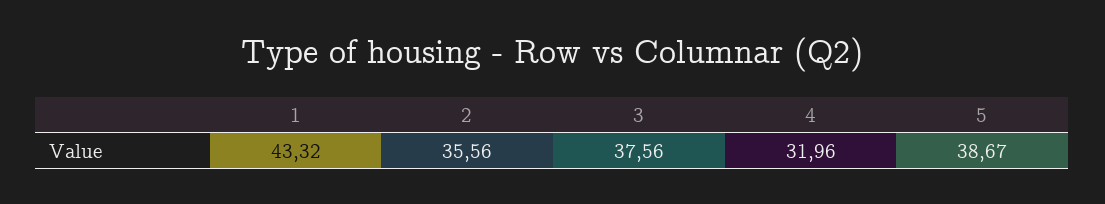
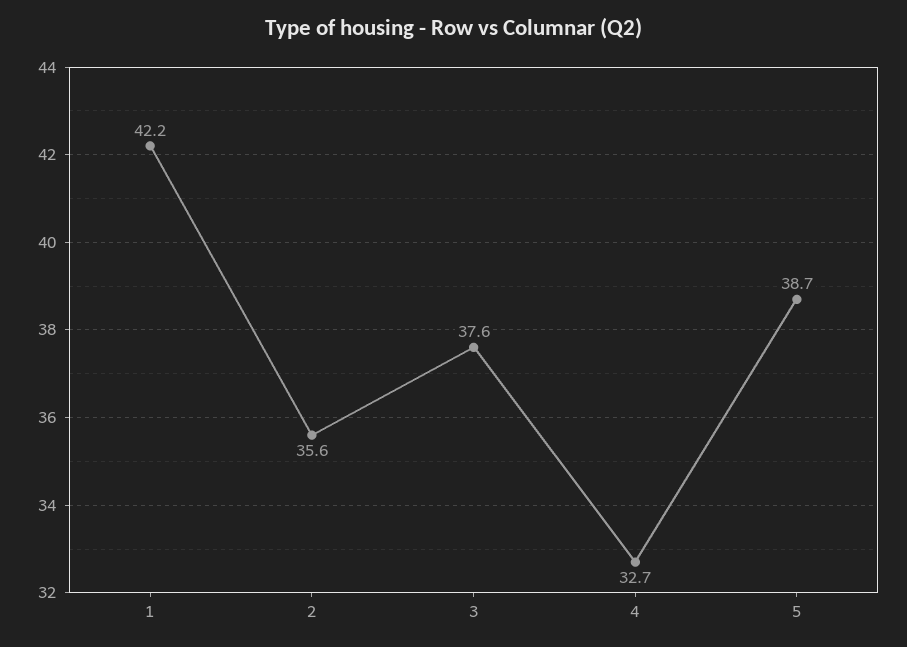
1: 43.32 -> 42.2
4: 31.96 -> 32.7

